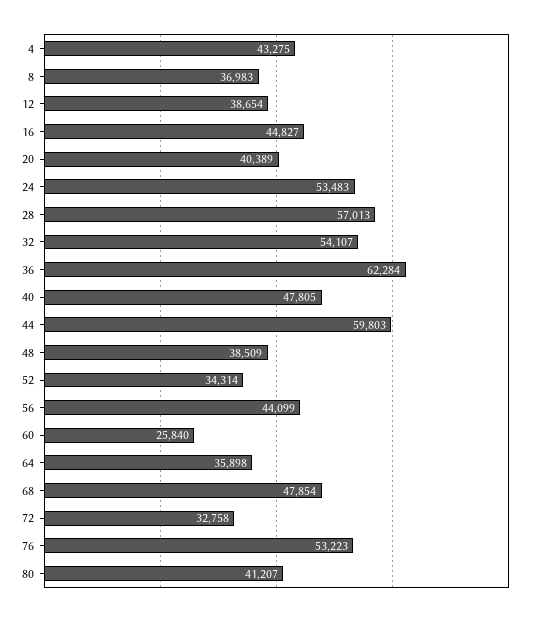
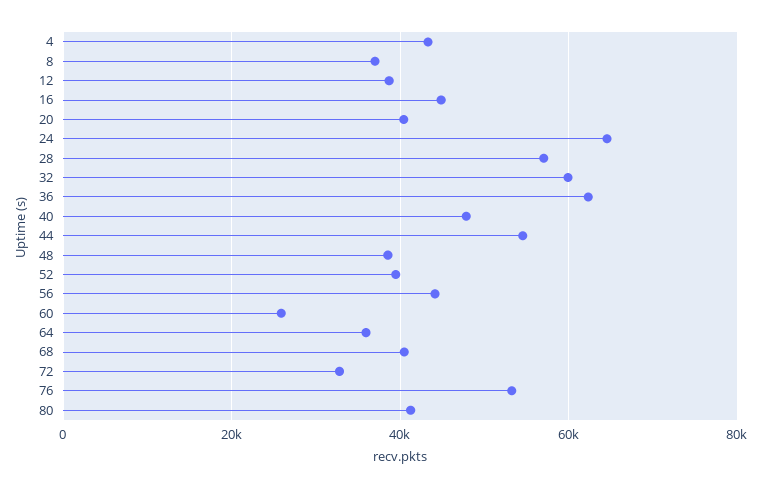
24: 53483 -> 64000
32: 54107 -> 60000
44: 59803 -> 54000
52: 34314 -> 40000
68: 47854 -> 40000

